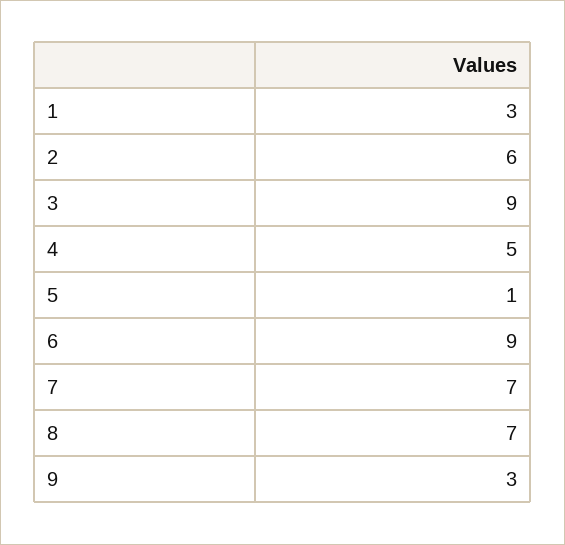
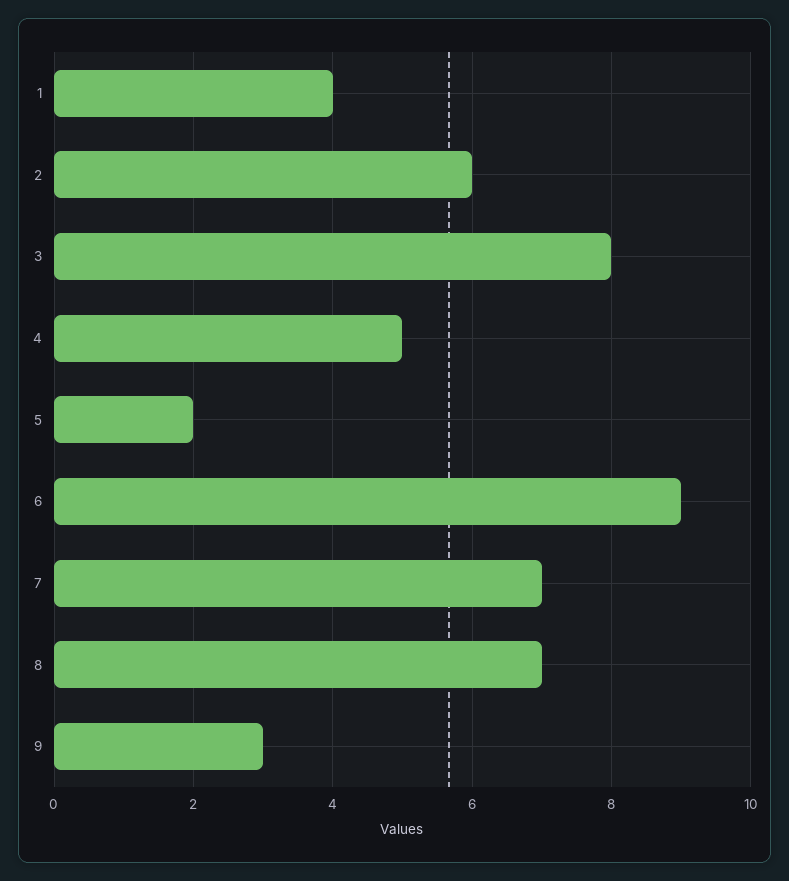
1: 3 -> 4
3: 9 -> 8
5: 1 -> 2

